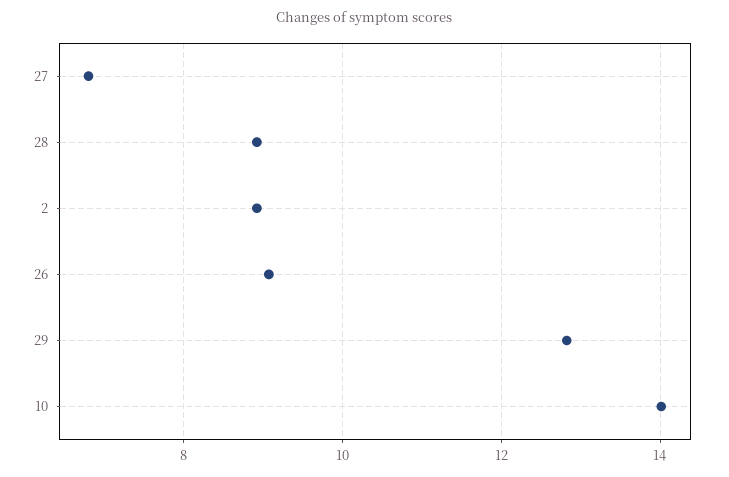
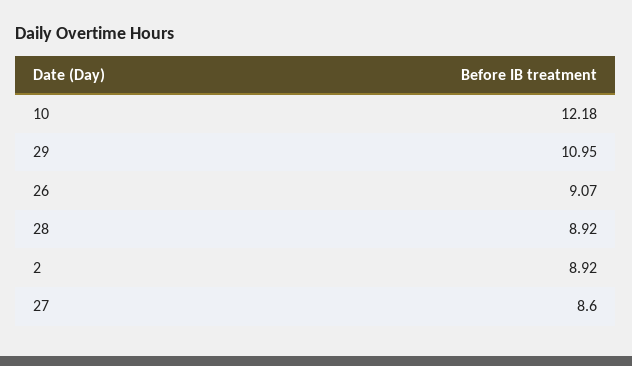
27: 6.8 -> 8.6
29: 12.8 -> 10.95
10: 14 -> 12.18

